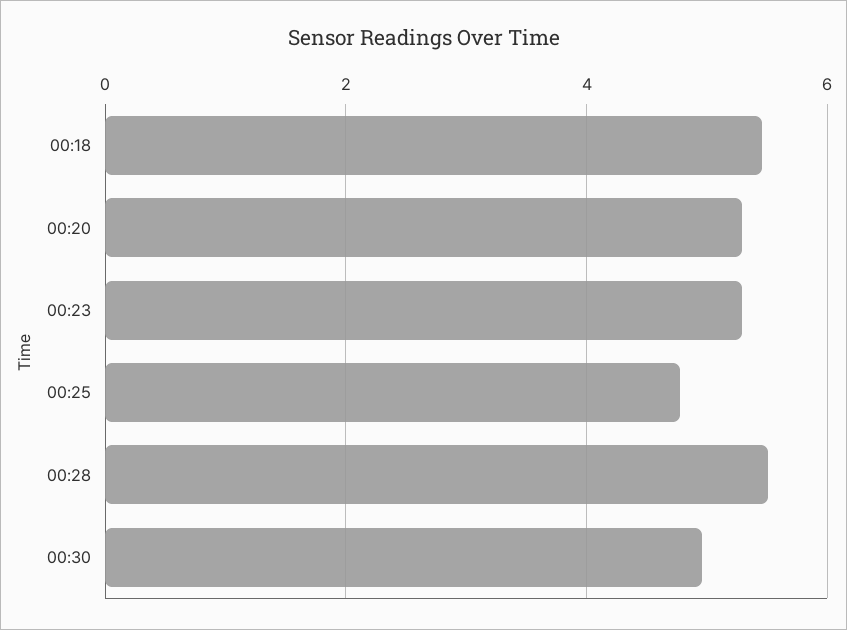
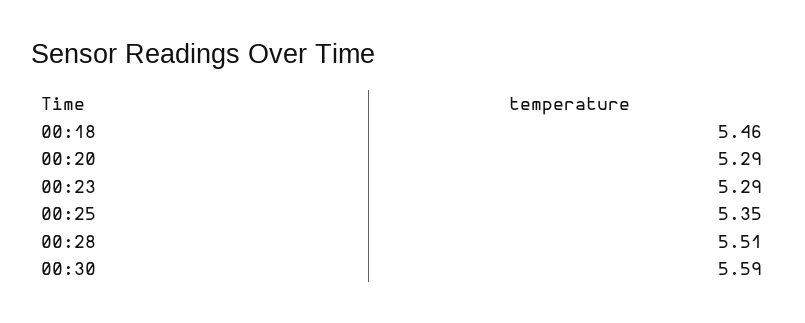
00:25: 4.8 -> 5.35
00:30: 5 -> 5.59

